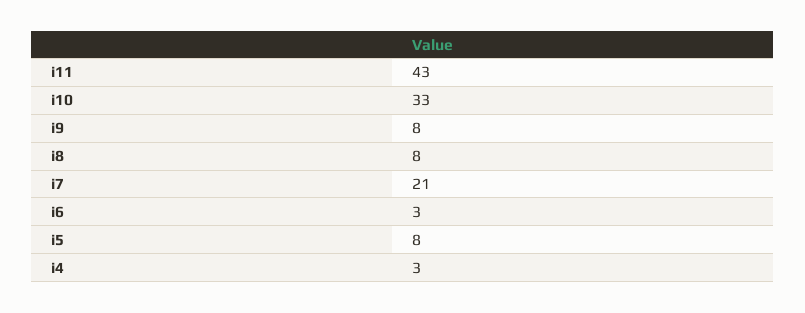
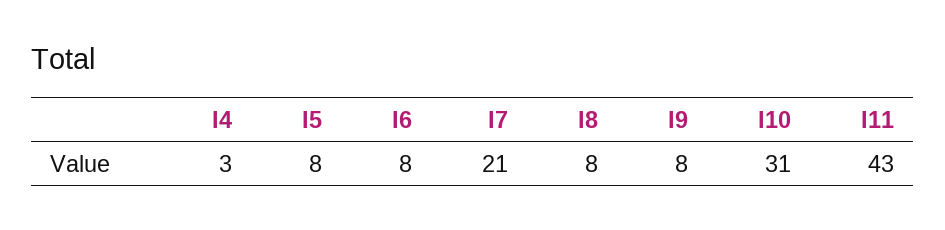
i10: 33 -> 31
i6: 3 -> 8

